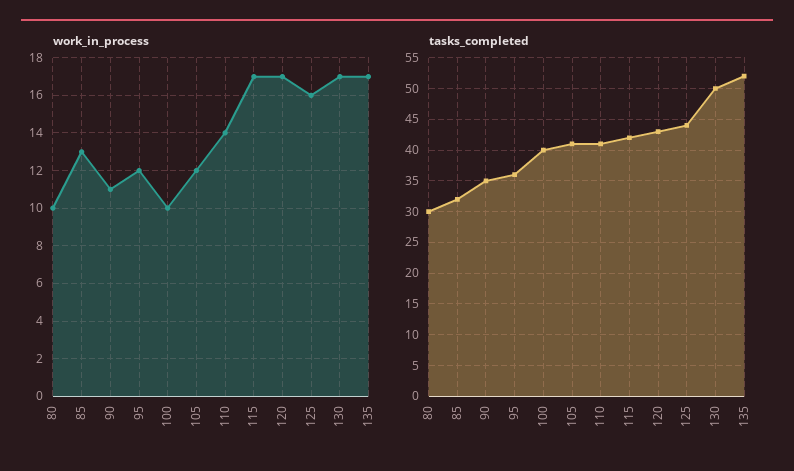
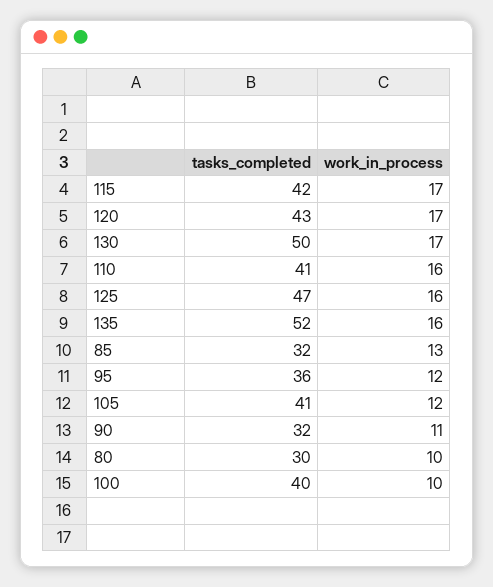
work_in_process, 110: 14 -> 16
work_in_process, 135: 17 -> 16
tasks_completed, 90: 35 -> 32
tasks_completed, 125: 44 -> 47

